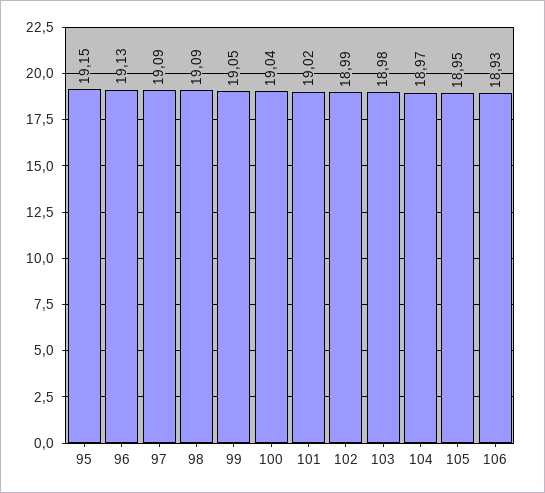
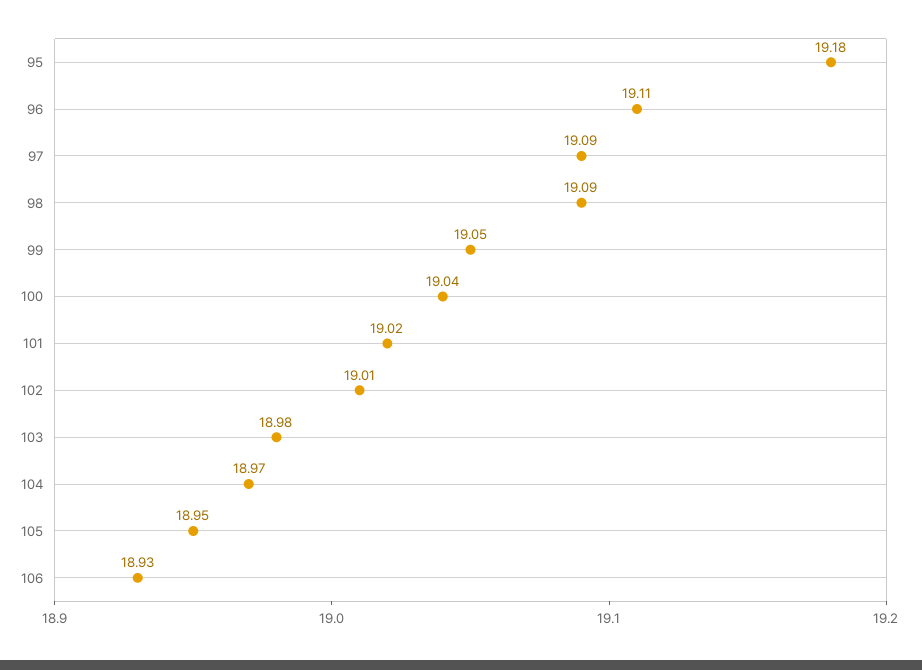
95: 19.15 -> 19.18
96: 19.13 -> 19.11
102: 18.99 -> 19.01

